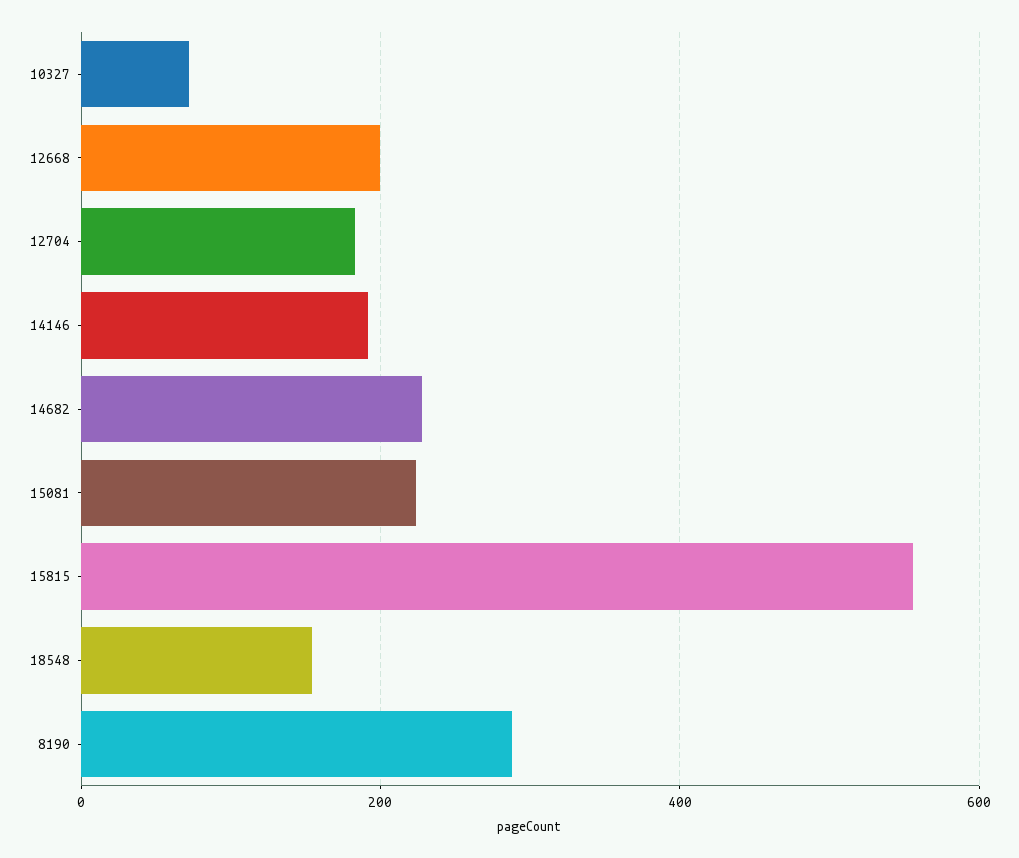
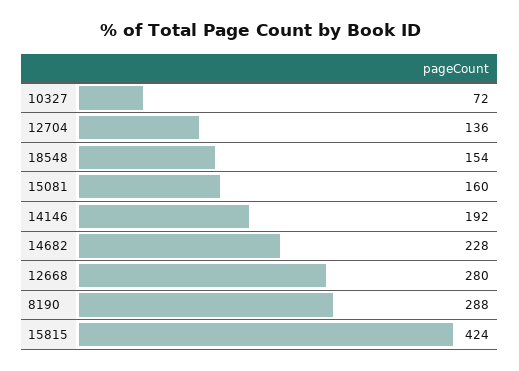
12668: 200 -> 280
12704: 180 -> 136
15081: 220 -> 160
15815: 560 -> 424

